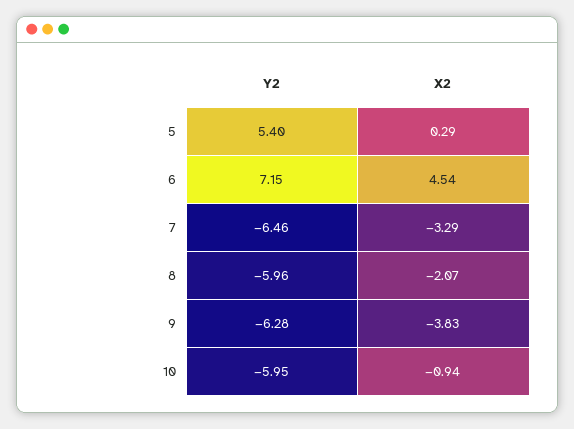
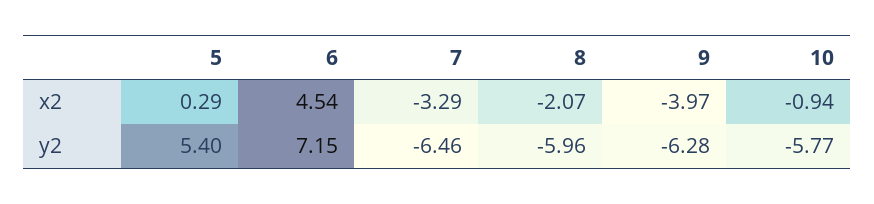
X2, 9: -3.83 -> -3.97
Y2, 10: -5.95 -> -5.77

